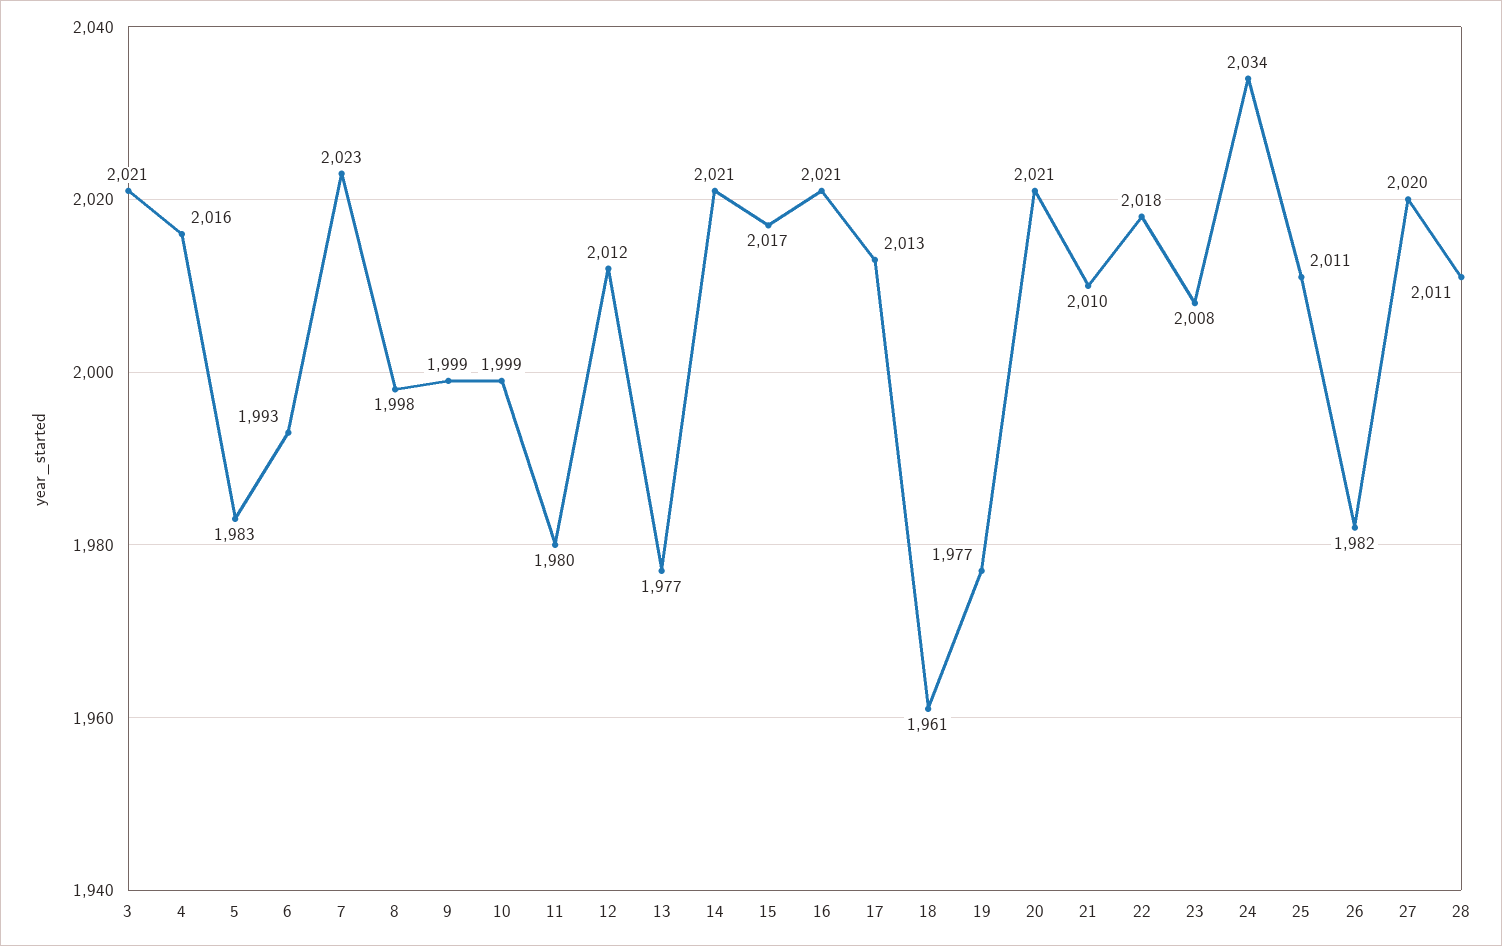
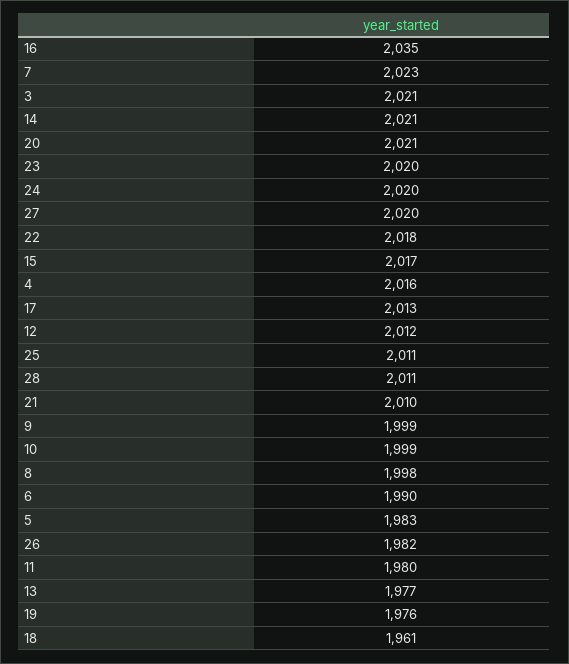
6: 1993 -> 1990
16: 2021 -> 2035
19: 1977 -> 1976
23: 2008 -> 2020
24: 2034 -> 2020

